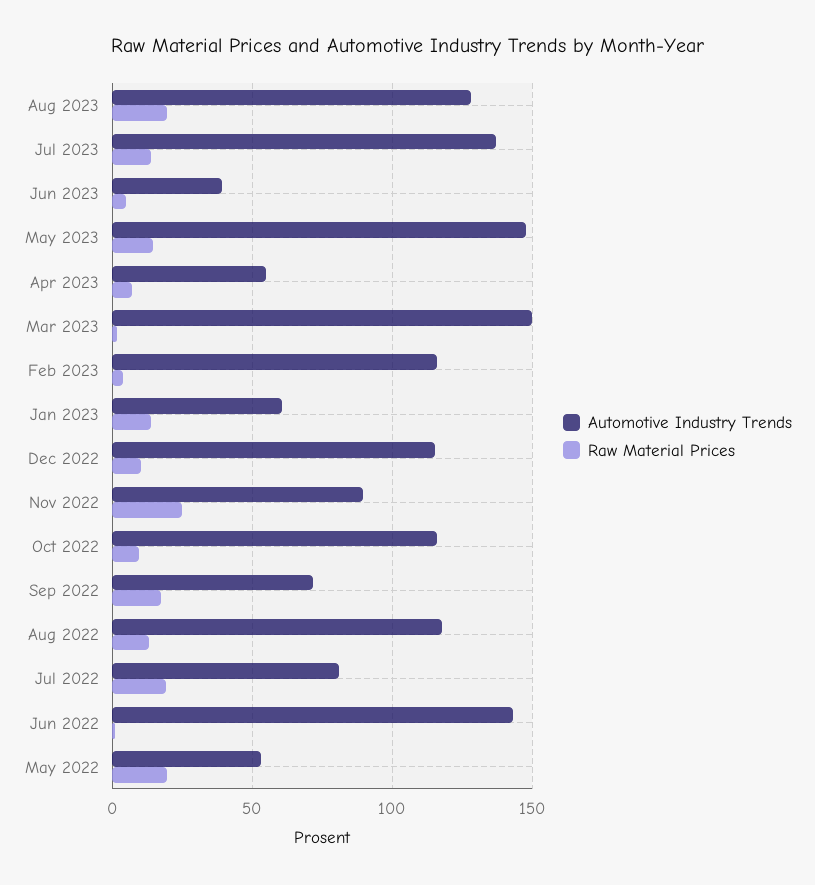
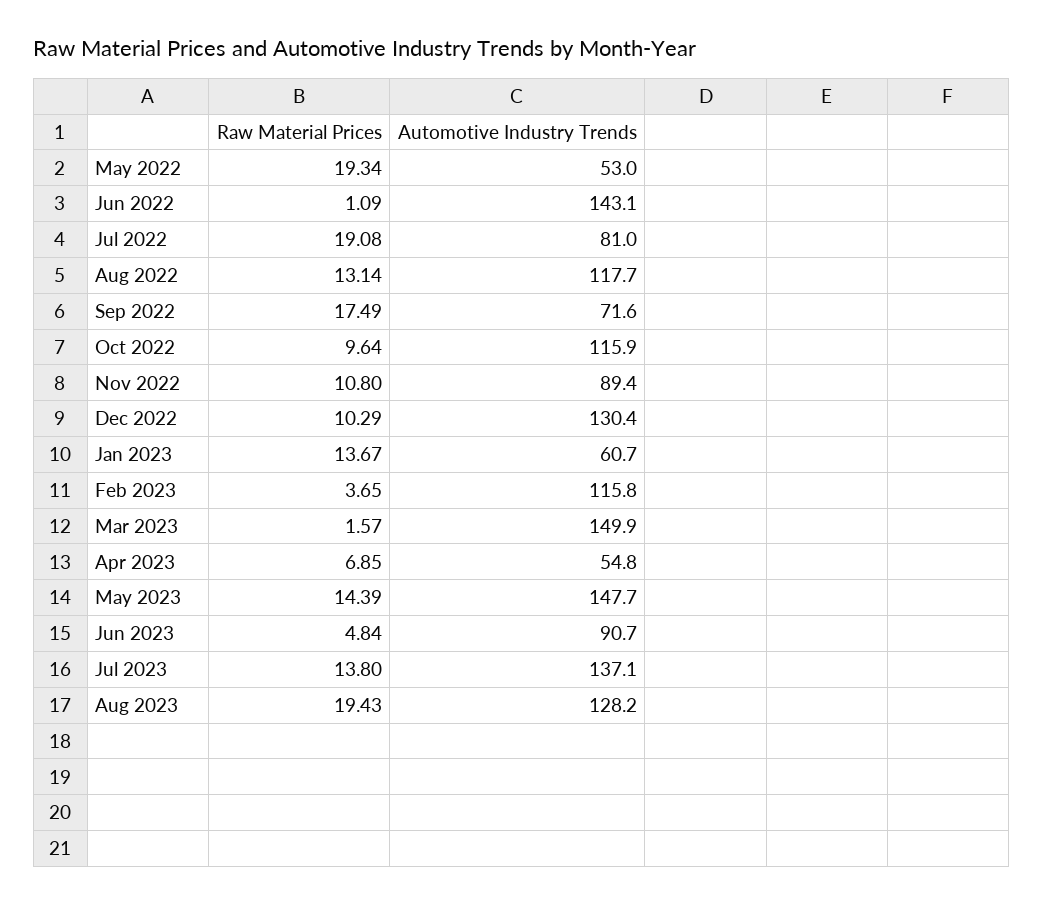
Automotive Industry Trends, Jun 2023: 40 -> 90.7
Automotive Industry Trends, Dec 2022: 115 -> 130.4
Raw Material Prices, Nov 2022: 25 -> 10.8

